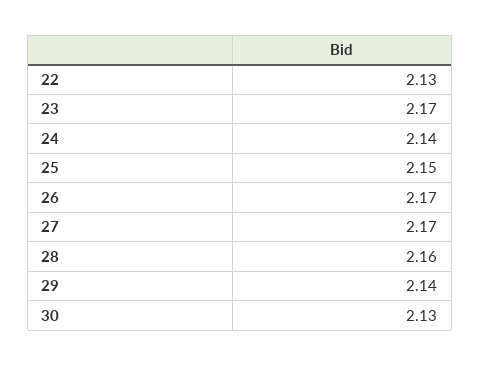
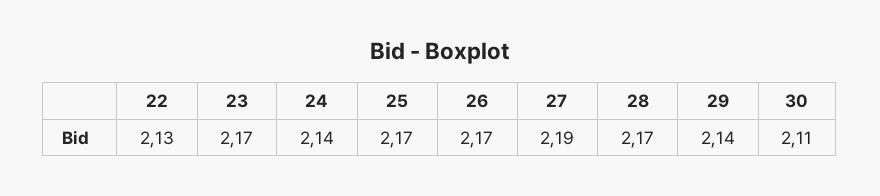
25: 2.15 -> 2.17
27: 2.17 -> 2.19
28: 2.16 -> 2.17
30: 2.13 -> 2.11

